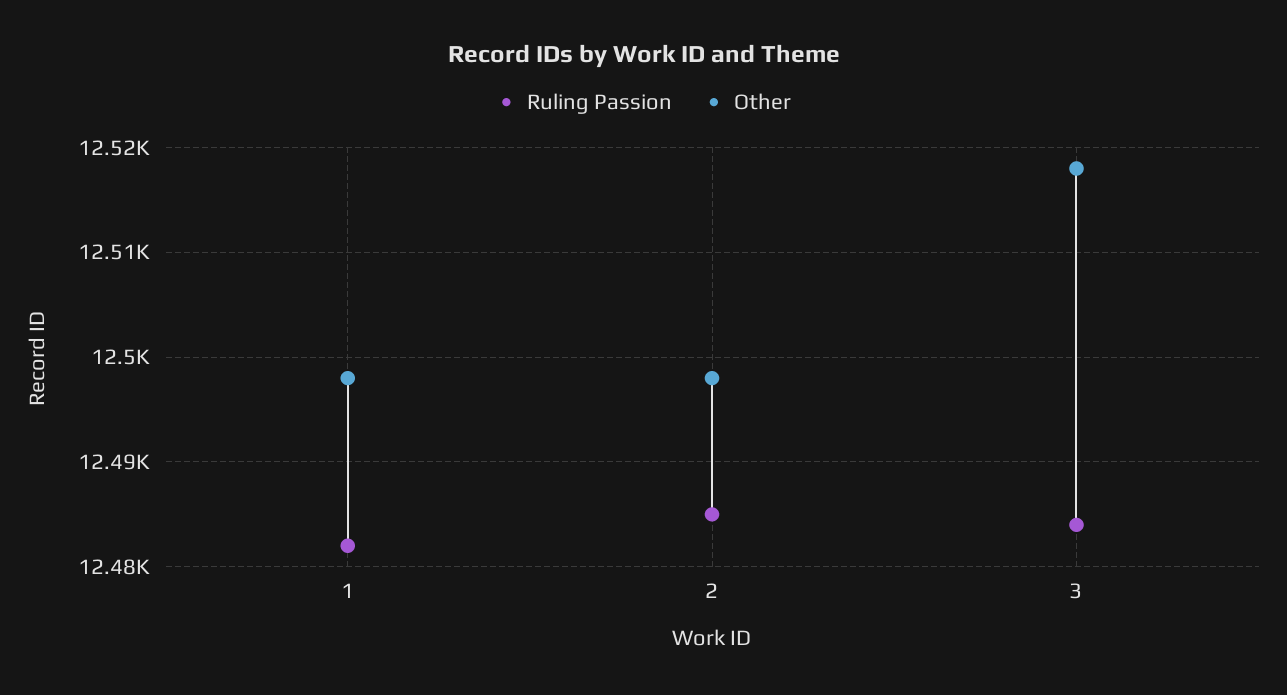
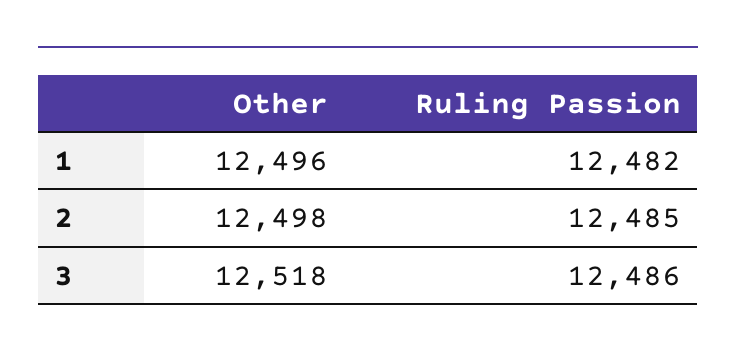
Other, 1: 12498 -> 12496
Ruling Passion, 3: 12484 -> 12486

